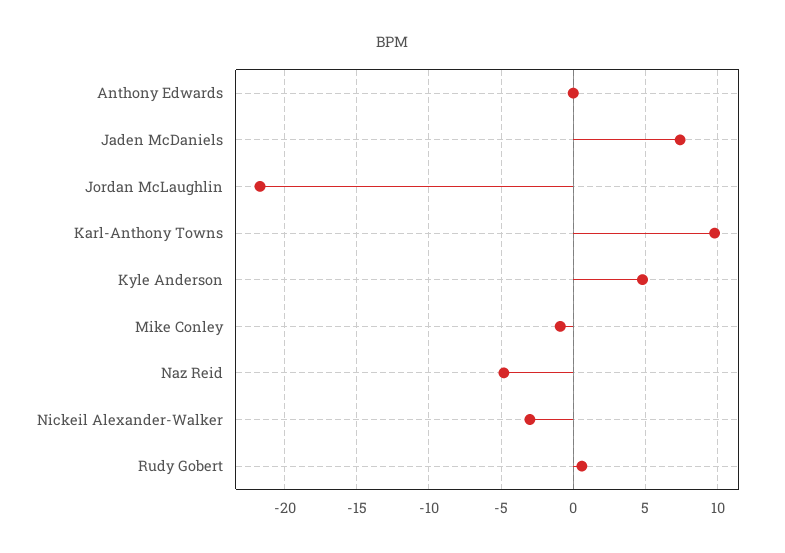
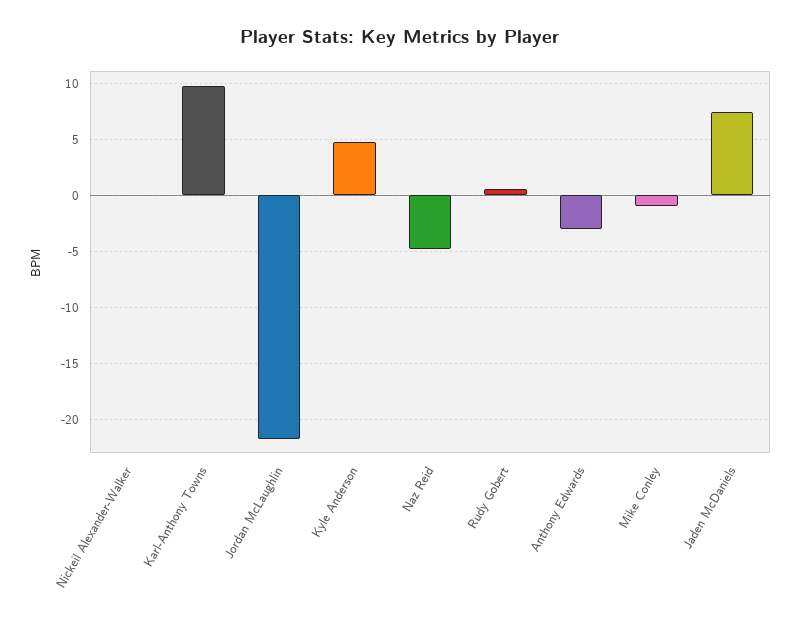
Anthony Edwards: 0 -> -3
Nickeil Alexander-Walker: -3 -> 0

